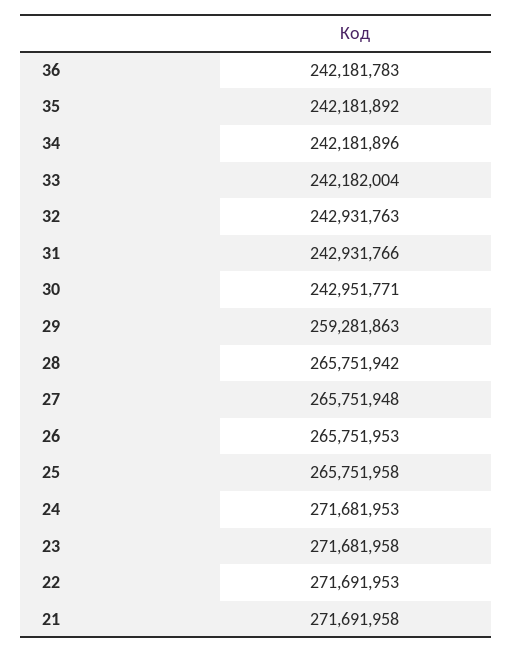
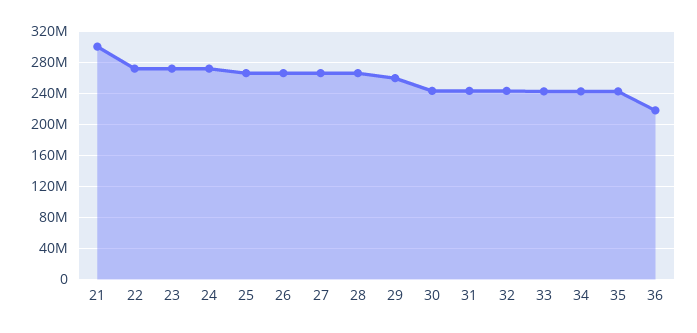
36: 242181783 -> 220000000
21: 271691958 -> 300000000

